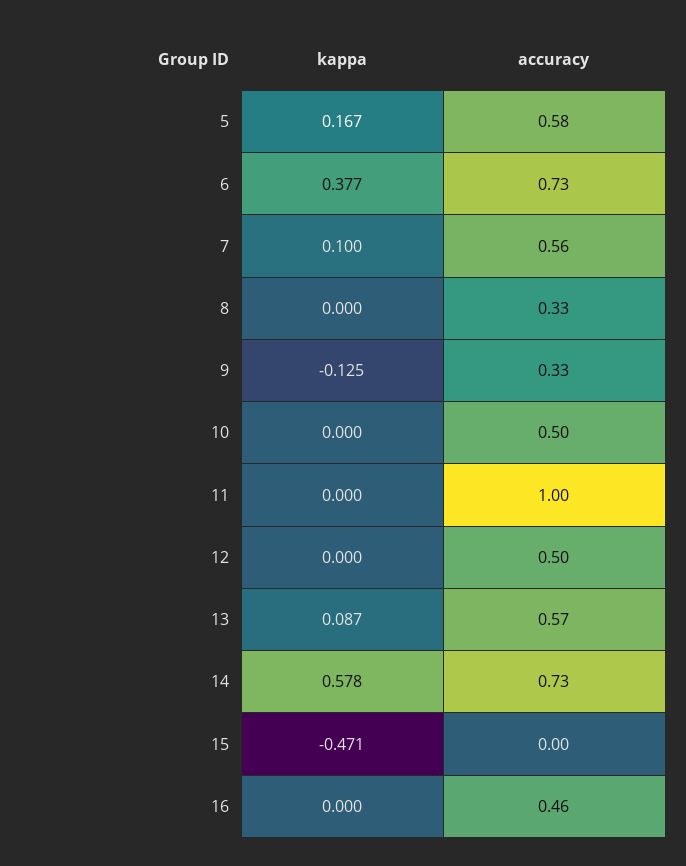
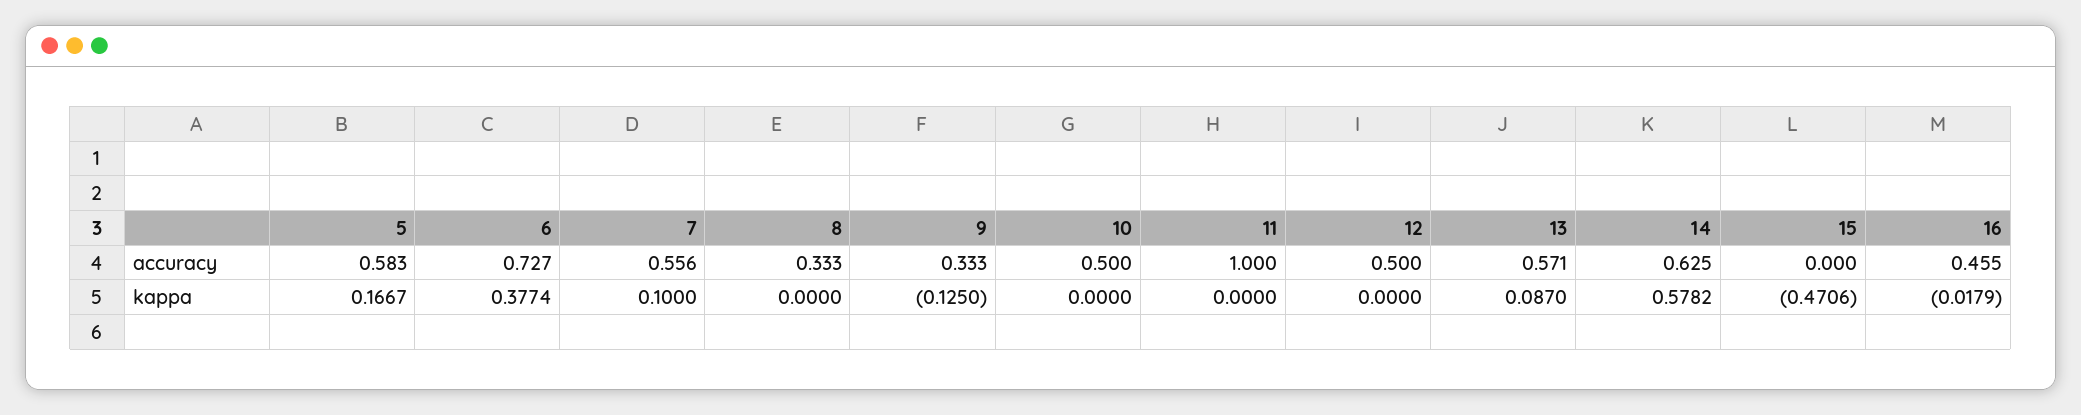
accuracy, 14: 0.73 -> 0.625
kappa, 16: 0 -> -0.0179

